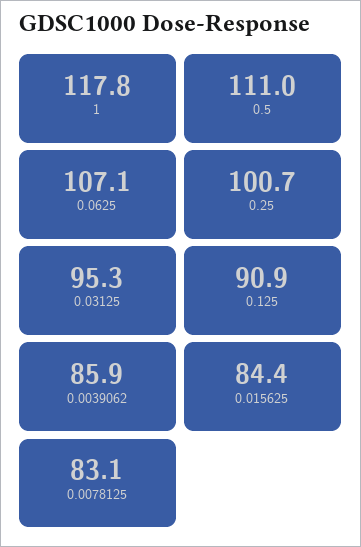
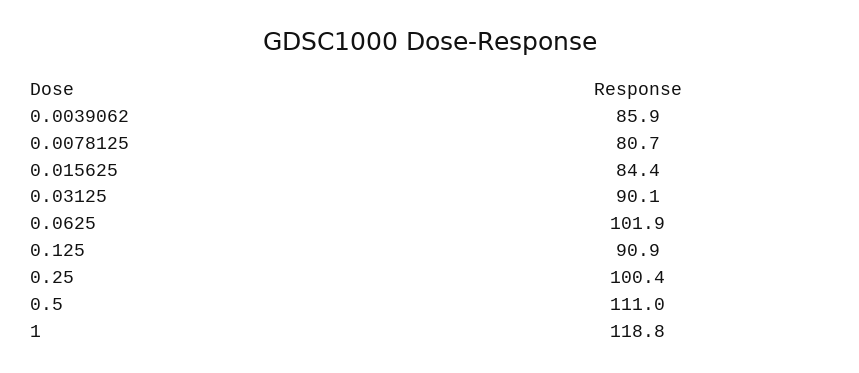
1: 117.8 -> 118.8
0.0625: 107.1 -> 101.9
0.25: 100.7 -> 100.4
0.03125: 95.3 -> 90.1
0.0078125: 83.1 -> 80.7

